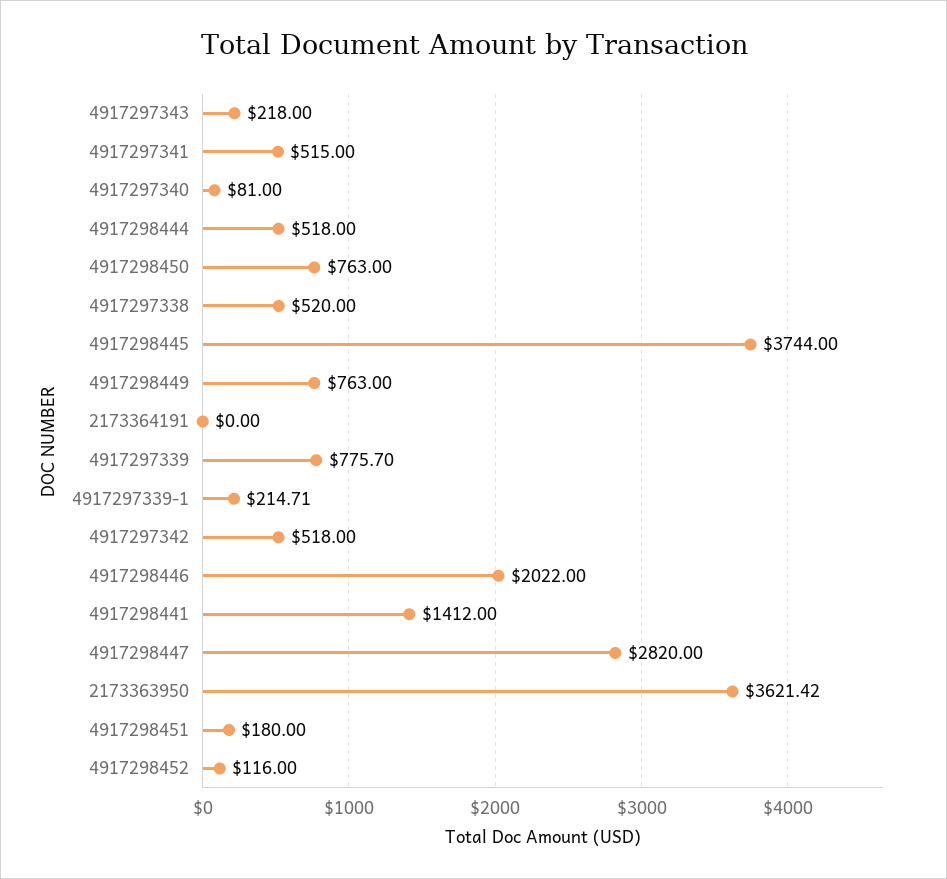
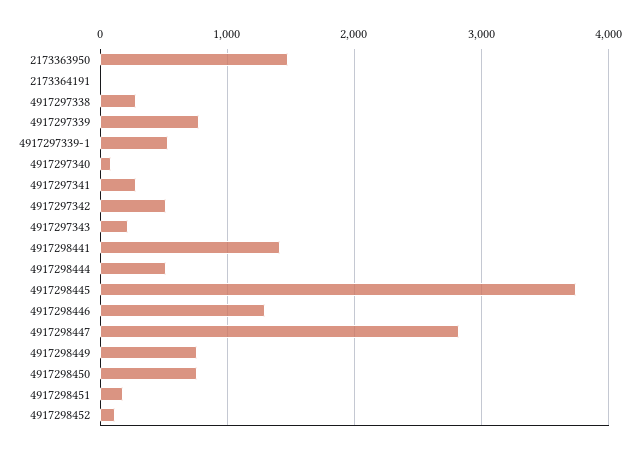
4917297341: 515 -> 300
4917297338: 520 -> 300
4917297339-1: 214.71 -> 500
4917298446: 2022 -> 1300
2173363950: 3621.42 -> 1500

